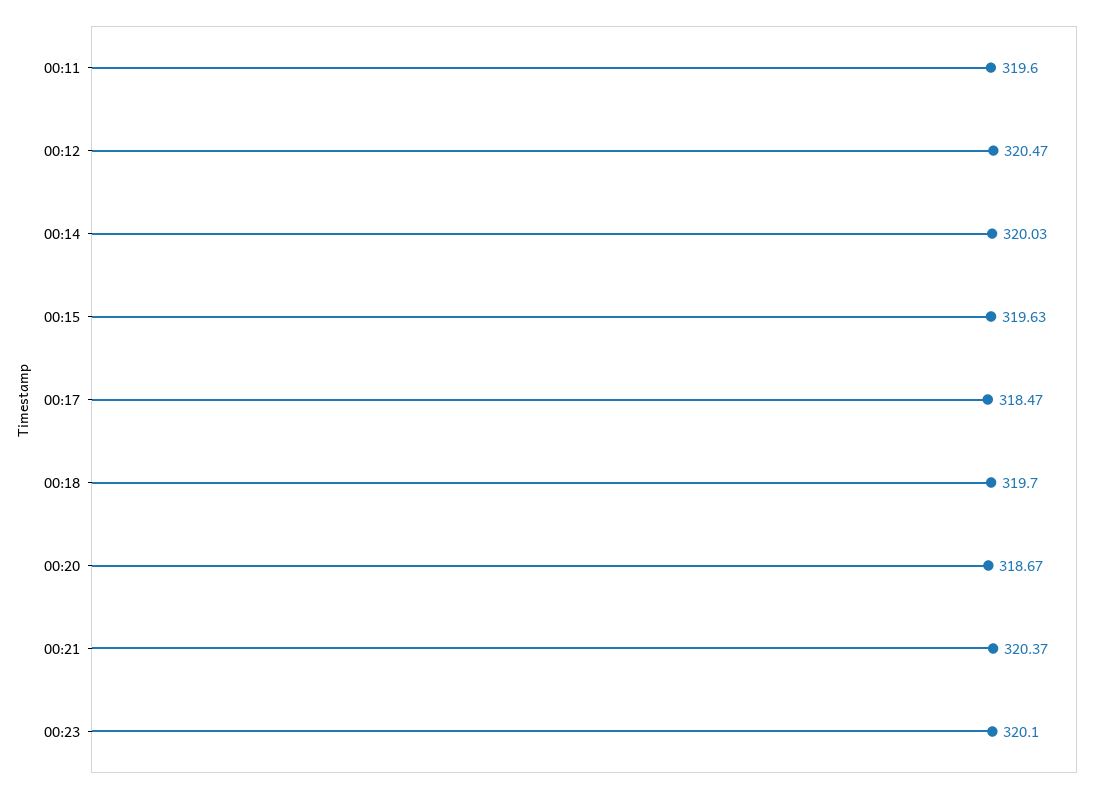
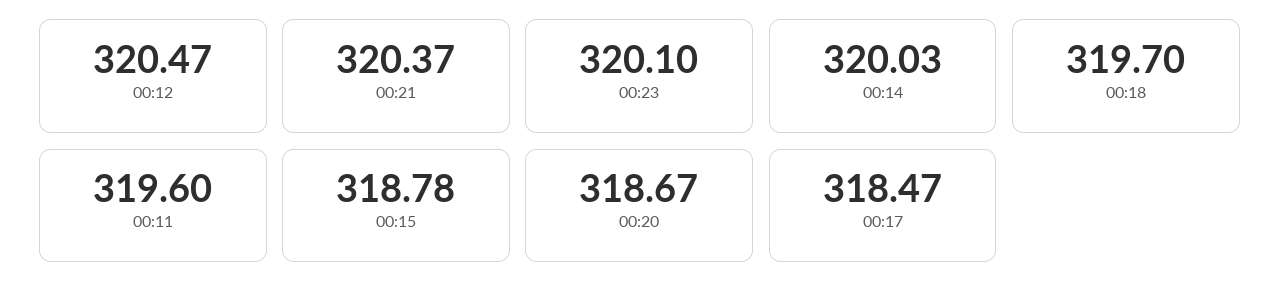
00:15: 319.63 -> 318.78

